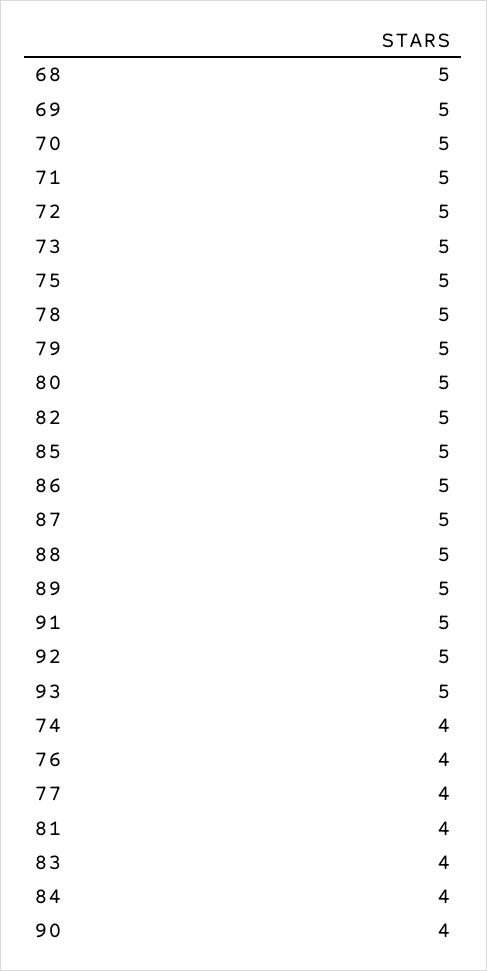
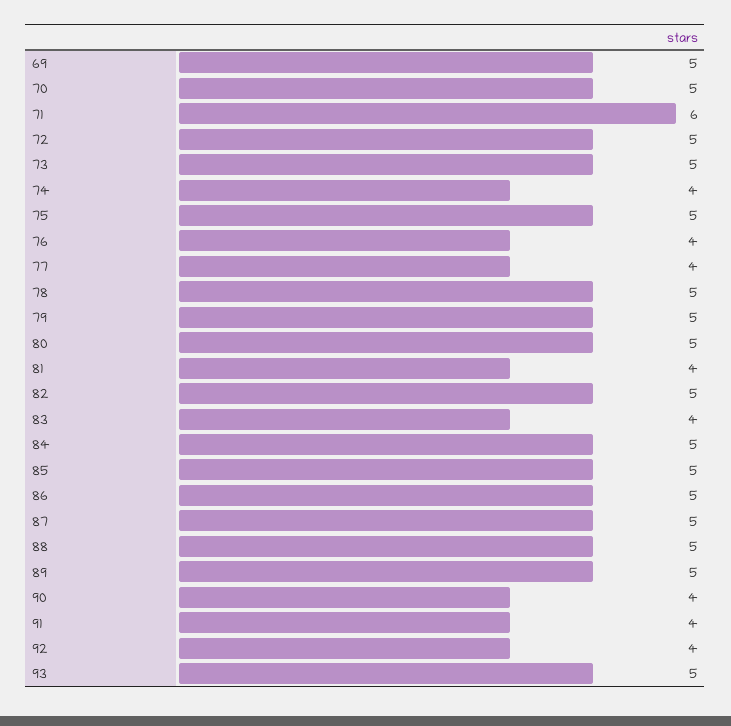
68: 5 -> none
71: 5 -> 6
91: 5 -> 4
92: 5 -> 4
84: 4 -> 5

